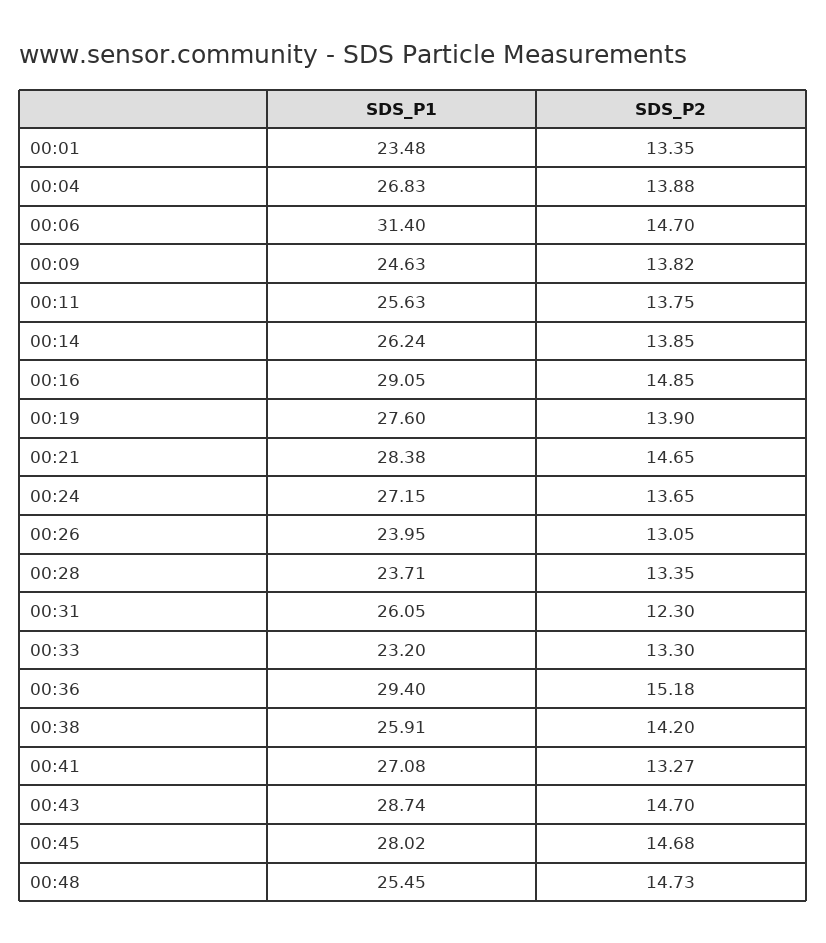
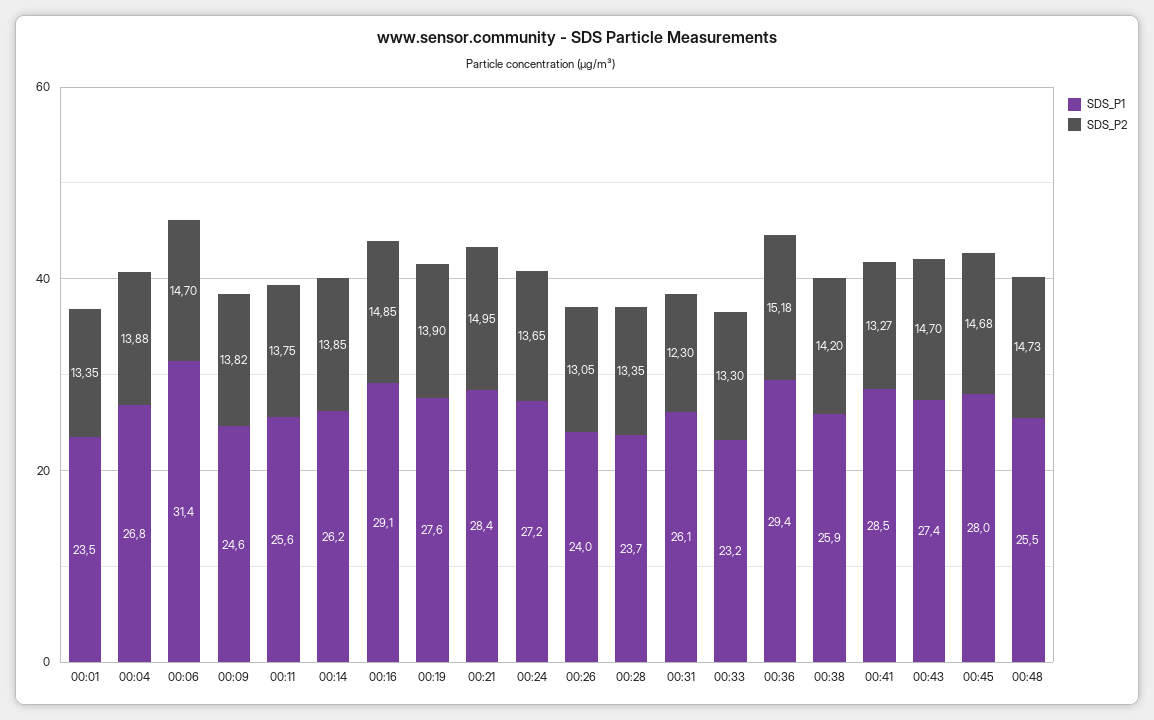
SDS_P2, 00:21: 14.65 -> 14.95
SDS_P1, 00:41: 27.08 -> 28.5
SDS_P1, 00:43: 28.74 -> 27.4

